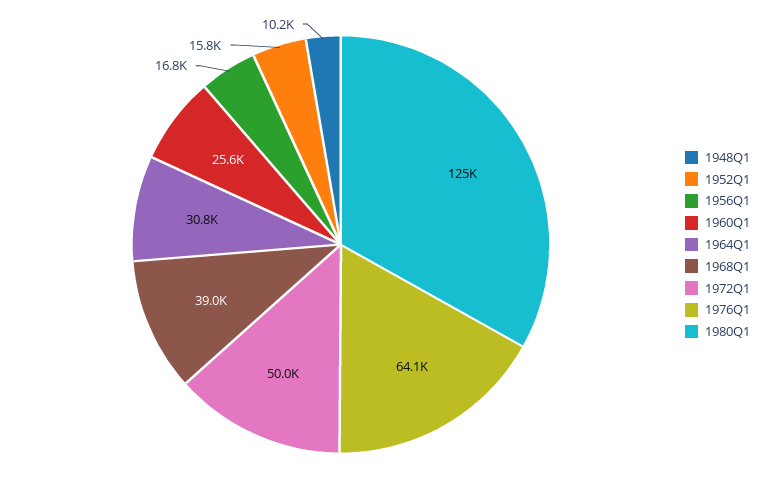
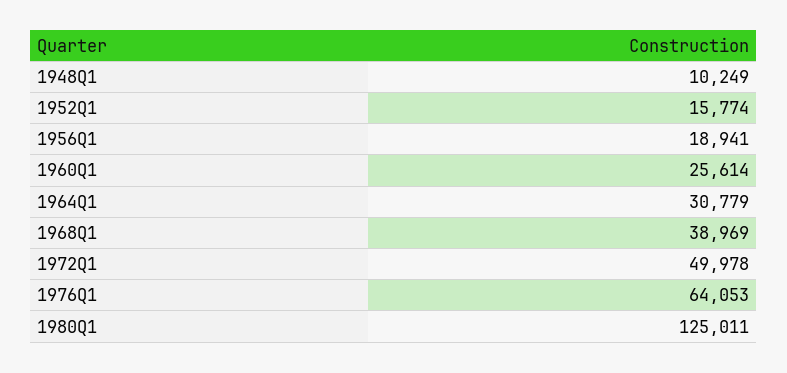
1956Q1: 16800 -> 18941

